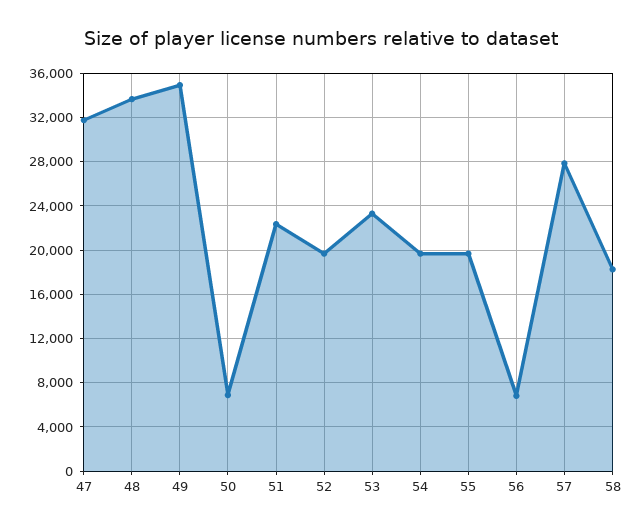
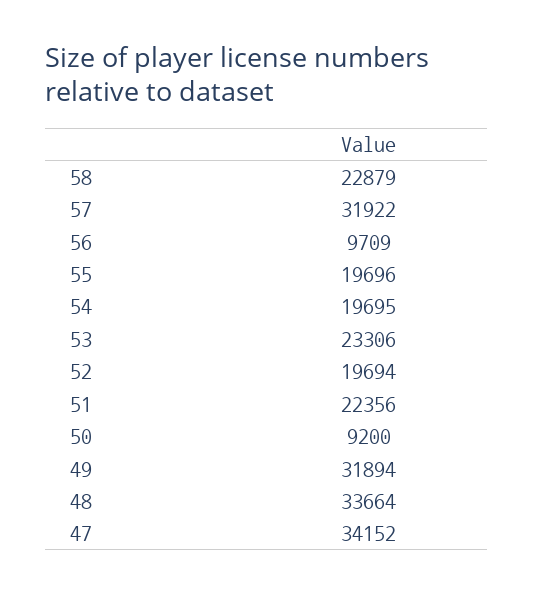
47: 32000 -> 34152
49: 35000 -> 31894
50: 7000 -> 9200
56: 7000 -> 9709
57: 28000 -> 31922
58: 18000 -> 22879

